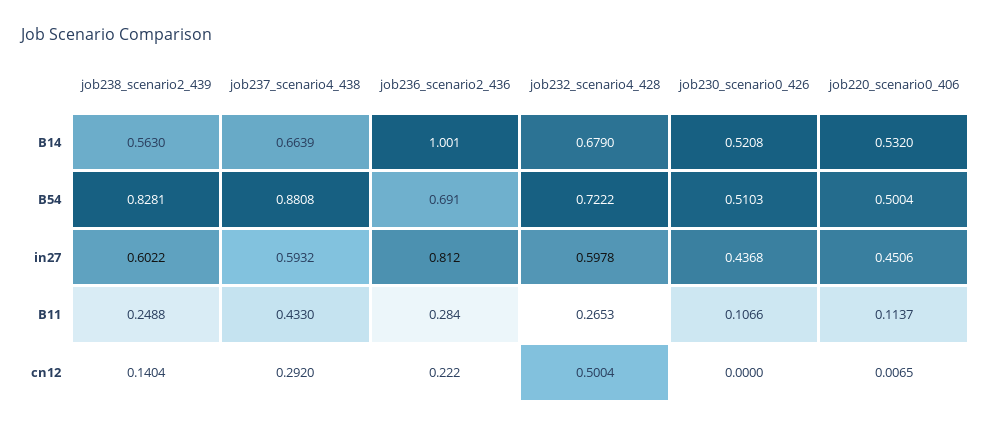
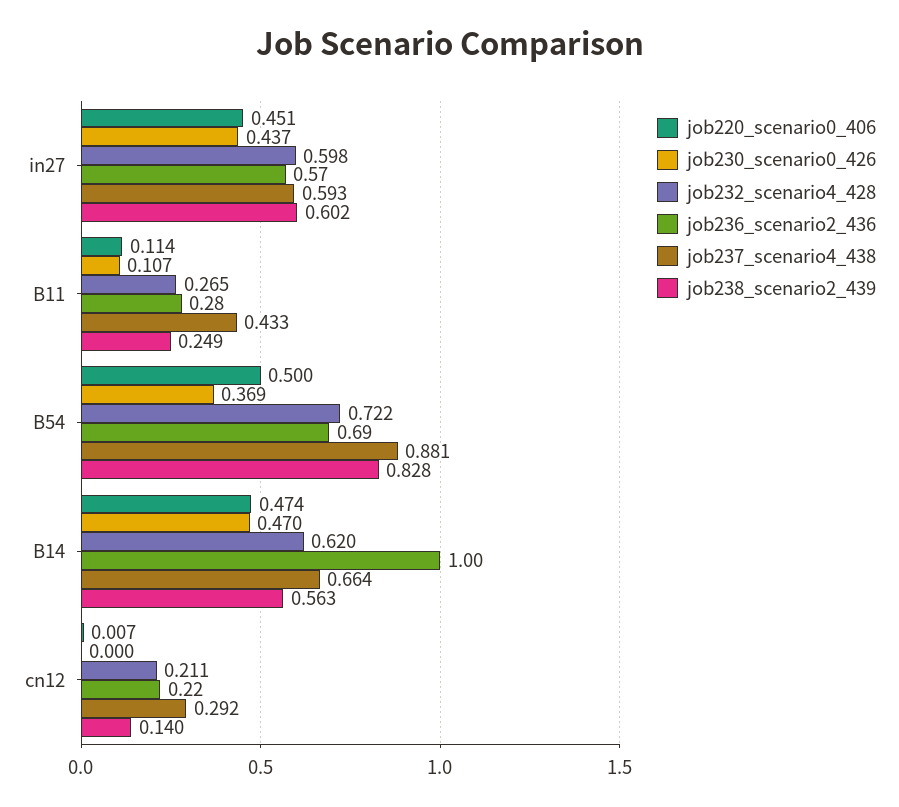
job232_scenario4_428, B14: 0.679 -> 0.62
job230_scenario0_426, B14: 0.5208 -> 0.47
job220_scenario0_406, B14: 0.532 -> 0.474
job230_scenario0_426, B54: 0.5103 -> 0.369
job236_scenario2_436, in27: 0.812 -> 0.57
job232_scenario4_428, cn12: 0.5004 -> 0.211

